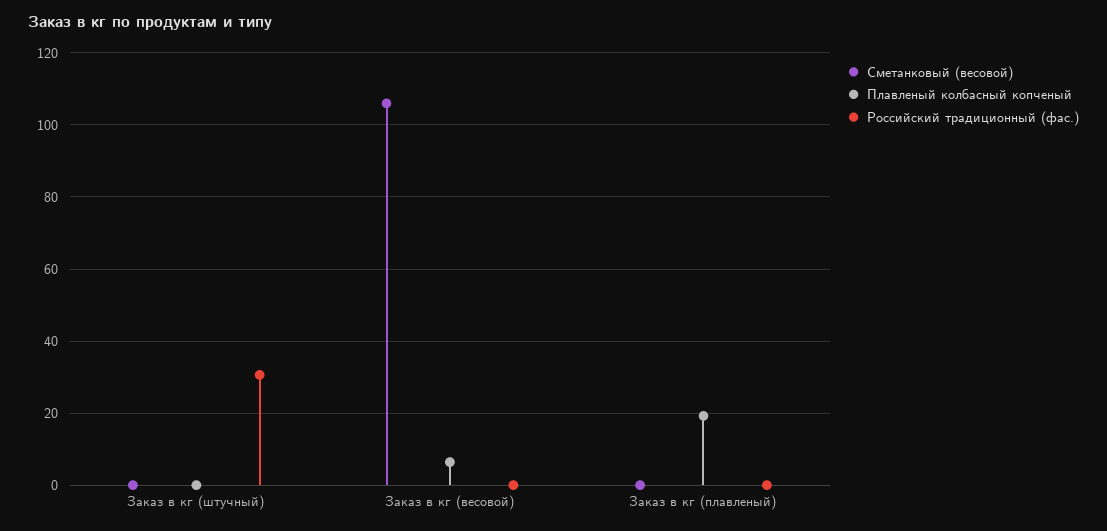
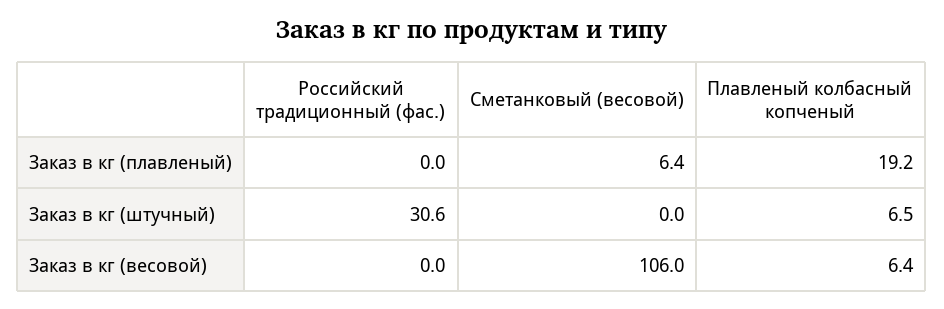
Плавленый колбасный копченый, Заказ в кг (штучный): 0 -> 6.5
Сметанковый (весовой), Заказ в кг (плавленый): 0 -> 6.4

